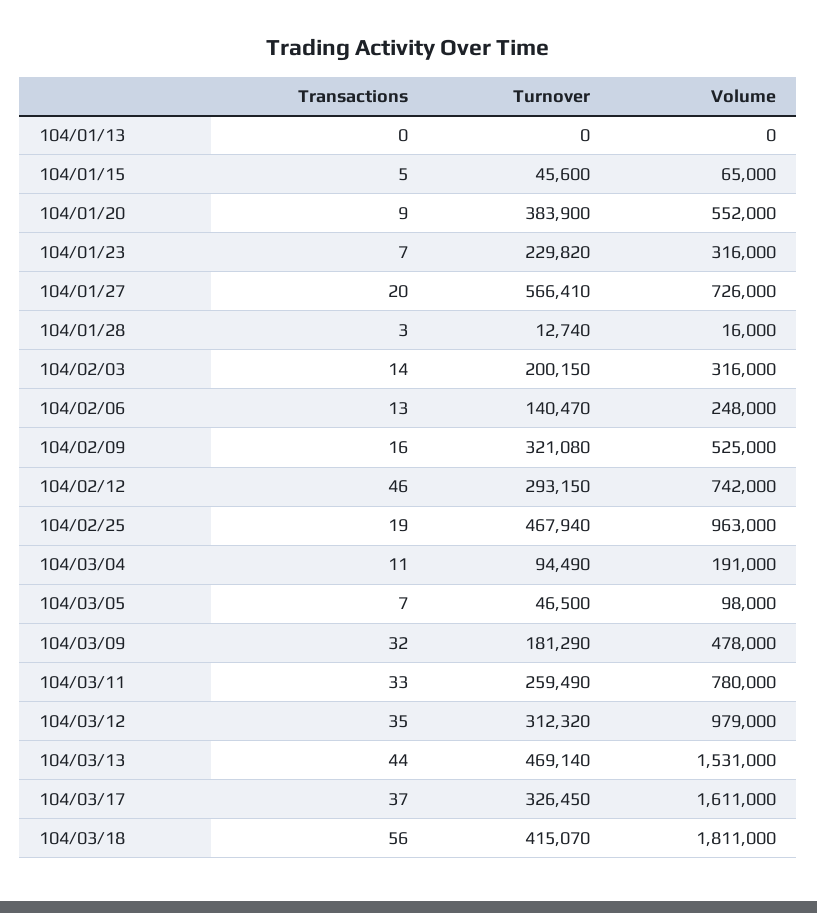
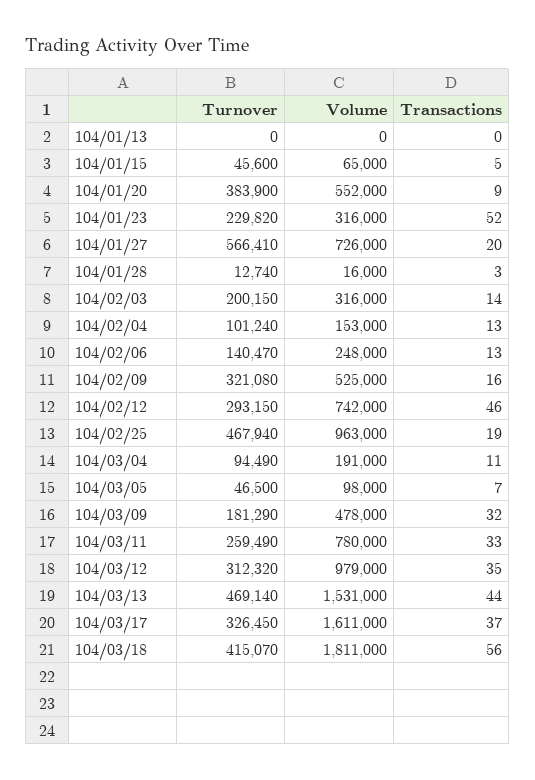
Transactions, 104/01/23: 7 -> 52
Turnover, 104/02/04: none -> 101240
Volume, 104/02/04: none -> 153000
Transactions, 104/02/04: none -> 13

